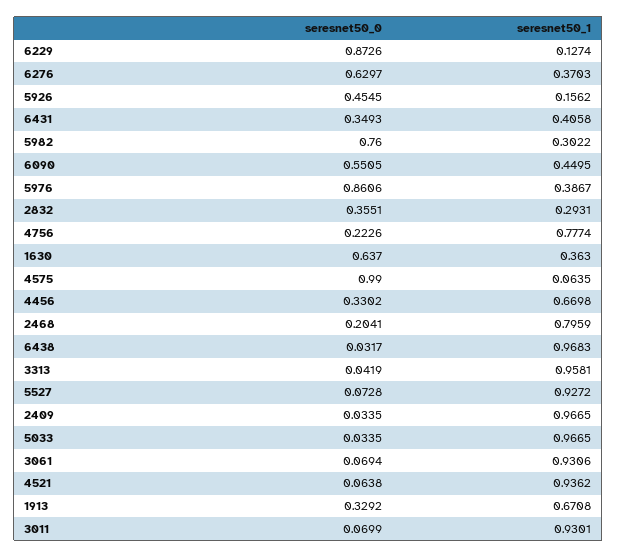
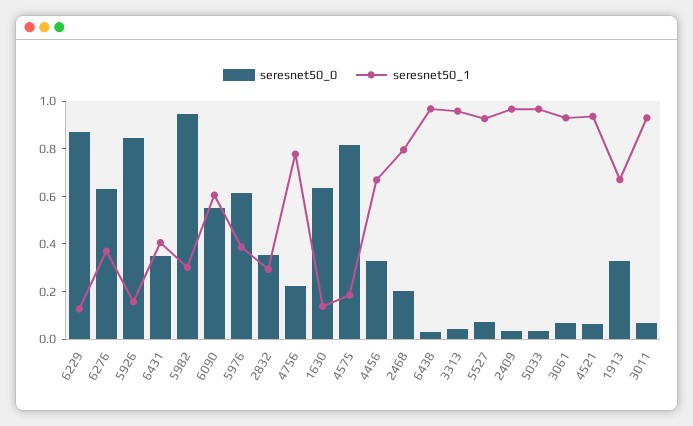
seresnet50_0, 5926: 0.4545 -> 0.85
seresnet50_0, 5982: 0.76 -> 0.95
seresnet50_1, 6090: 0.4495 -> 0.6
seresnet50_0, 5976: 0.8606 -> 0.6
seresnet50_1, 1630: 0.363 -> 0.15
seresnet50_0, 4575: 0.99 -> 0.8
seresnet50_1, 4575: 0.0635 -> 0.2

